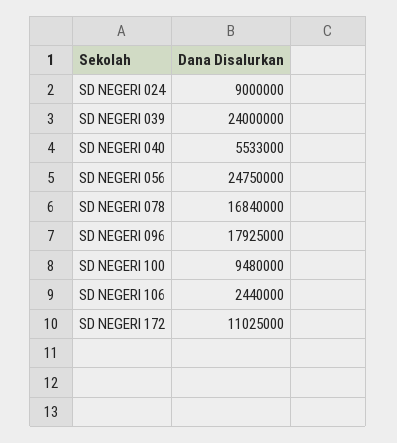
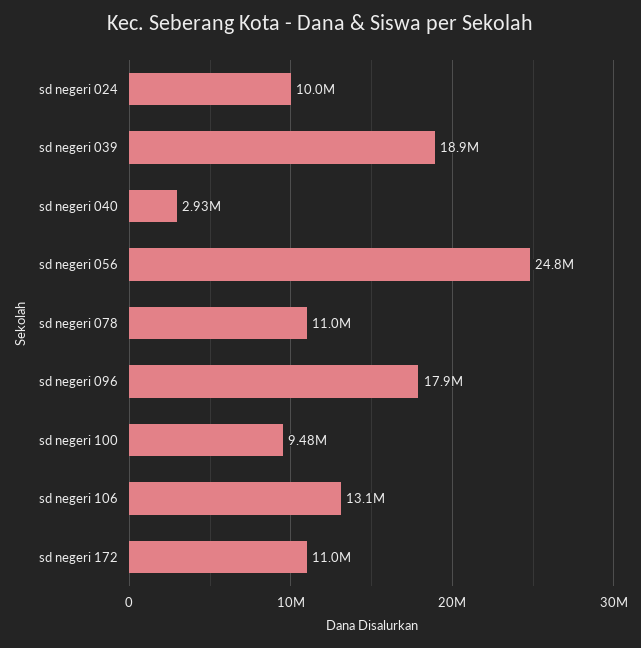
SD NEGERI 024: 9000000 -> 10000000
SD NEGERI 039: 24000000 -> 18900000
SD NEGERI 040: 5533000 -> 2930000
SD NEGERI 078: 16840000 -> 11000000
SD NEGERI 106: 2440000 -> 13100000

